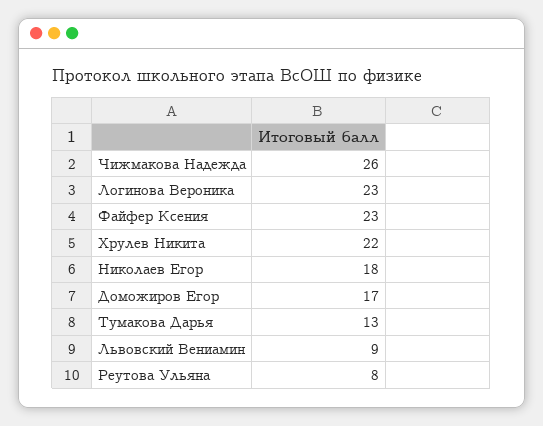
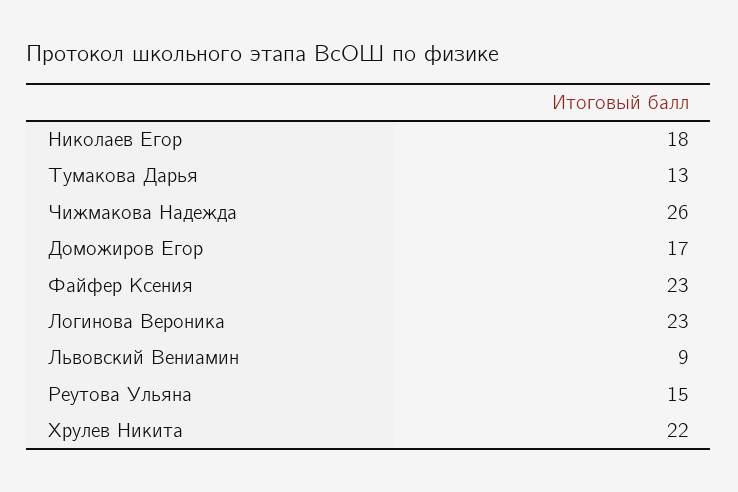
Реутова Ульяна: 8 -> 15

